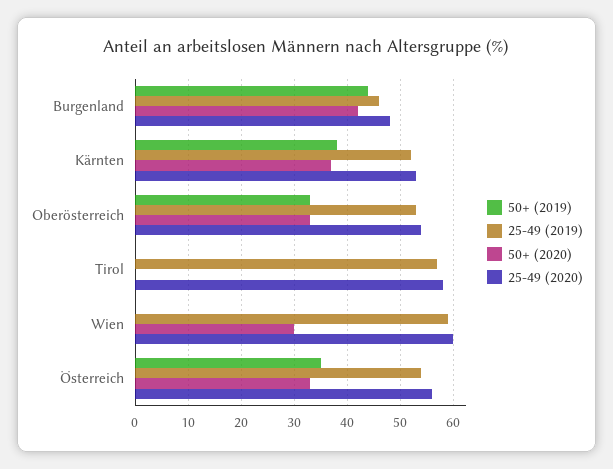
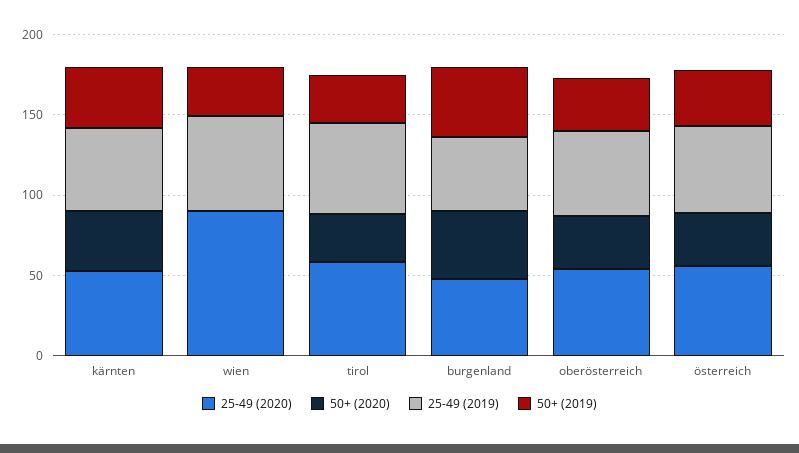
50+ (2019), Tirol: 0 -> 30
50+ (2020), Tirol: 0 -> 30
50+ (2019), Wien: 0 -> 30
50+ (2020), Wien: 30 -> 0
25-49 (2020), Wien: 60 -> 90

